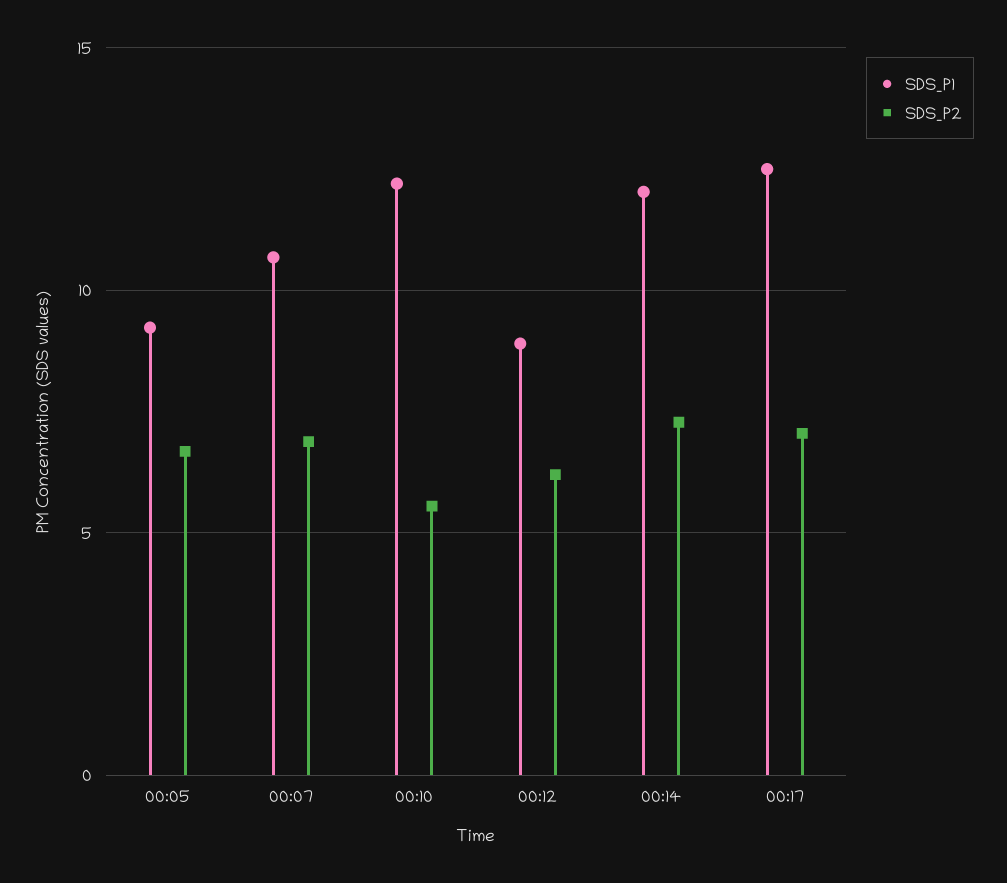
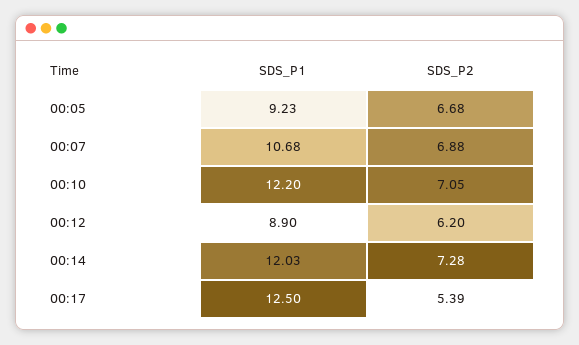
SDS_P2, 00:10: 5.5 -> 7.05
SDS_P2, 00:17: 7 -> 5.39

